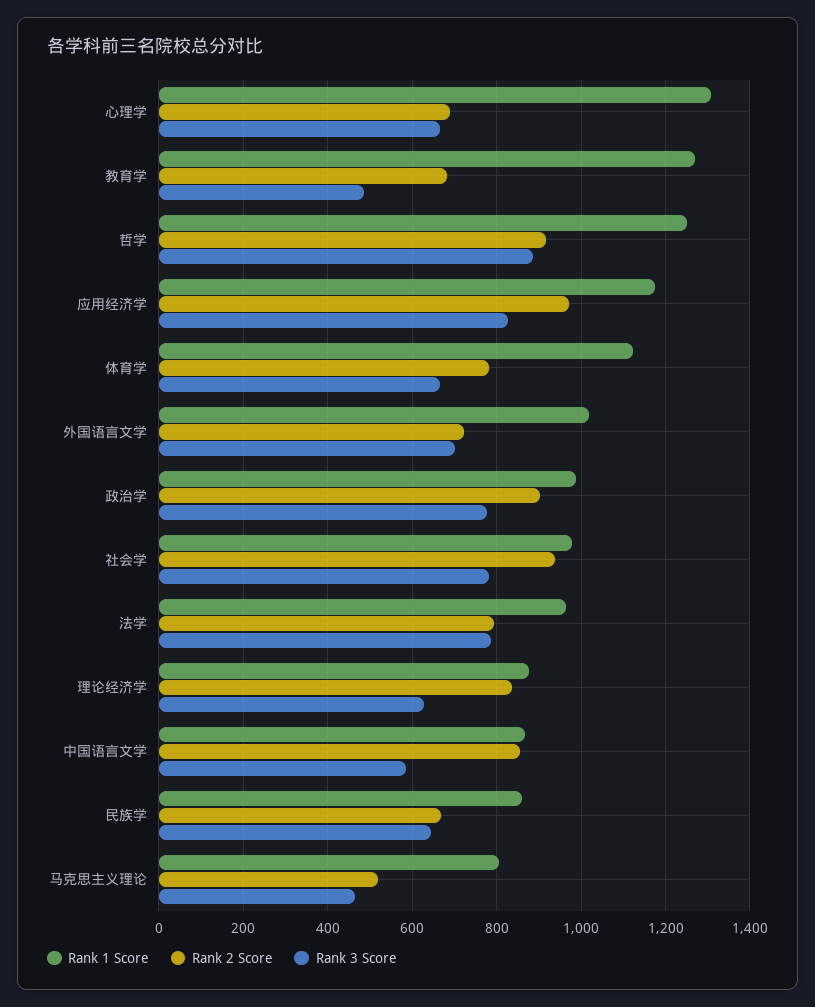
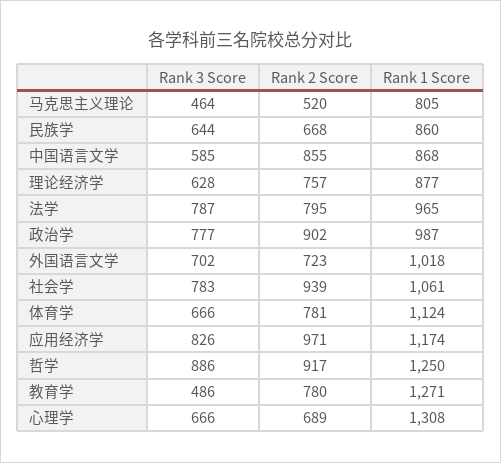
Rank 2 Score, 教育学: 680 -> 780
Rank 1 Score, 社会学: 980 -> 1061
Rank 2 Score, 理论经济学: 840 -> 757

